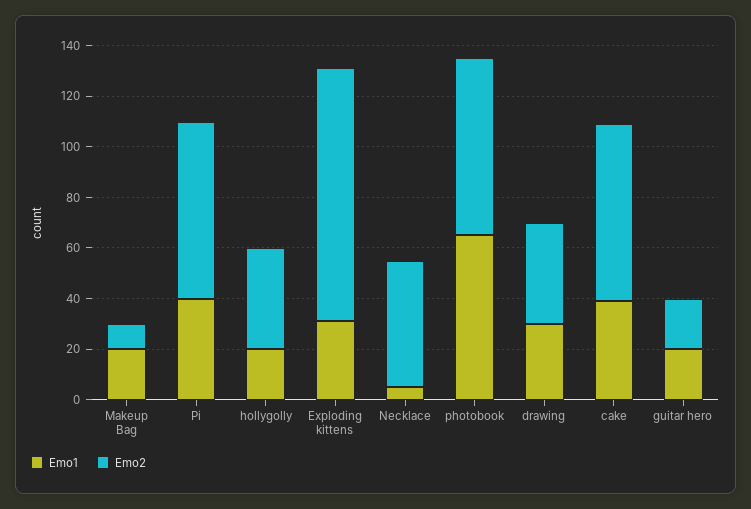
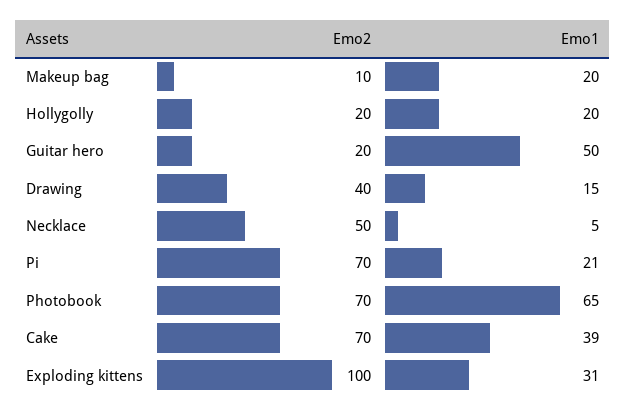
Emo1, Pi: 40 -> 21
Emo2, hollygolly: 40 -> 20
Emo1, drawing: 30 -> 15
Emo1, guitar hero: 20 -> 50

